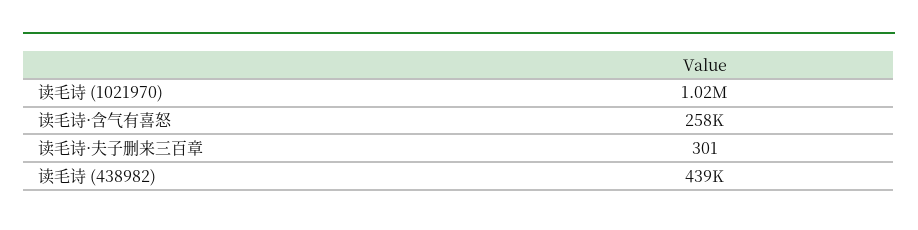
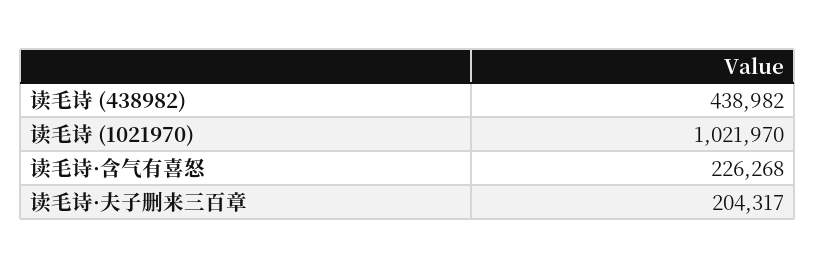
读毛诗·含气有喜怒: 258000 -> 226268
读毛诗·夫子删来三百章: 301 -> 204317

